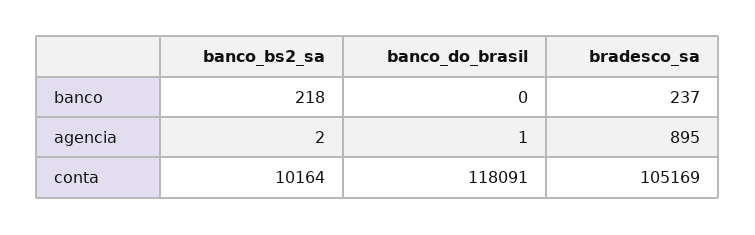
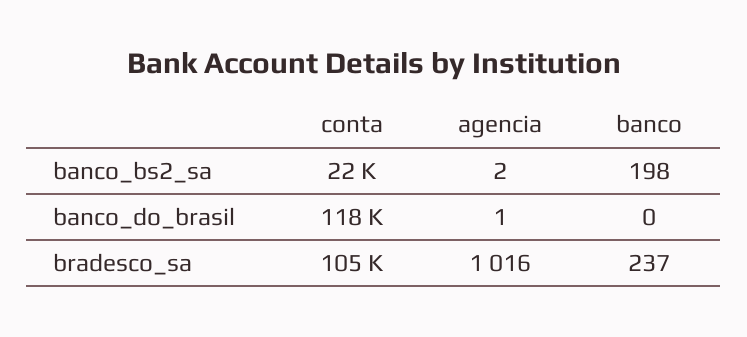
banco_bs2_sa, banco: 218 -> 198
bradesco_sa, agencia: 895 -> 1016
banco_bs2_sa, conta: 10164 -> 22000

